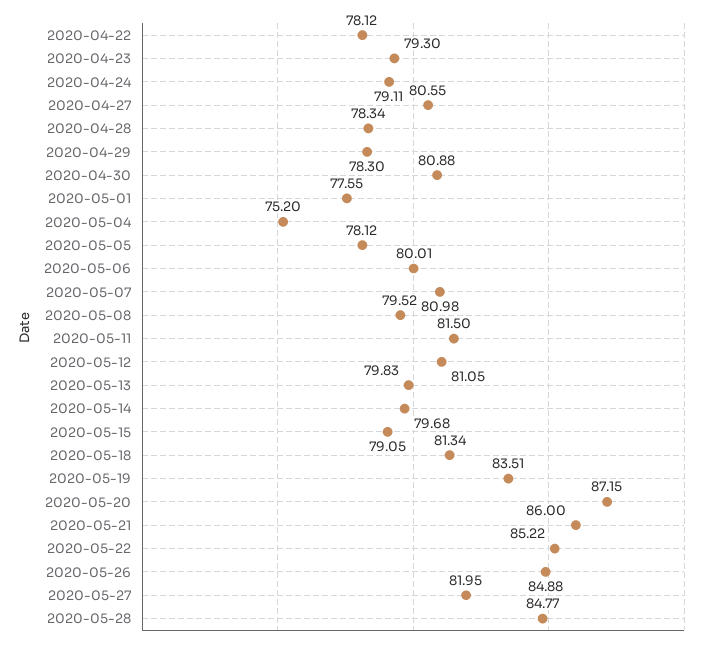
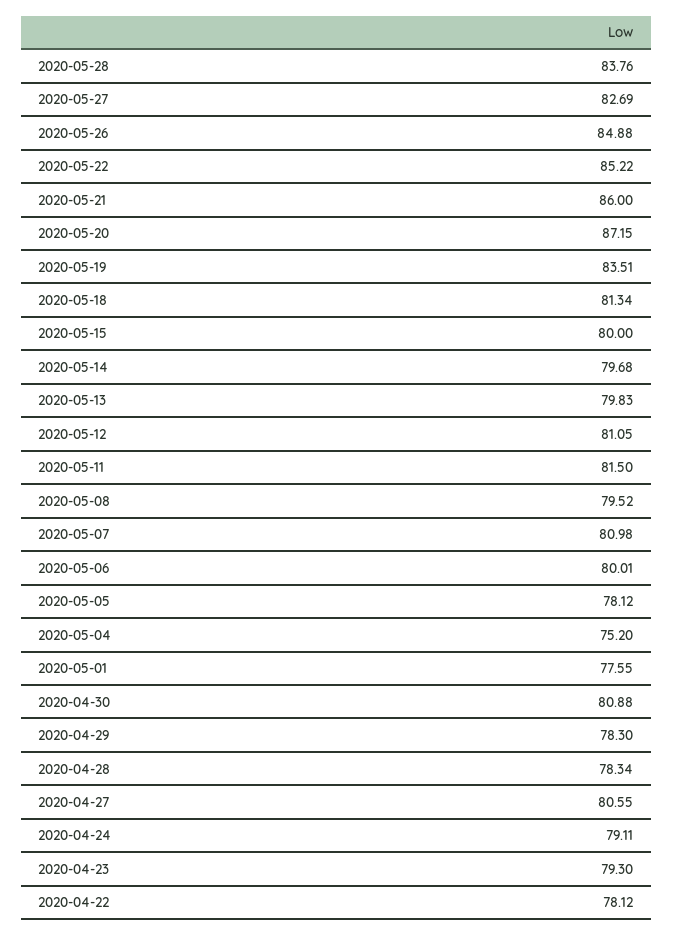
2020-05-15: 79.05 -> 80
2020-05-27: 81.95 -> 82.69
2020-05-28: 84.77 -> 83.76

